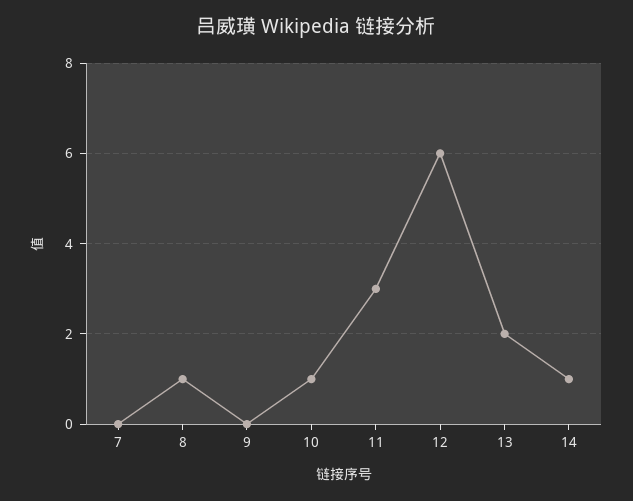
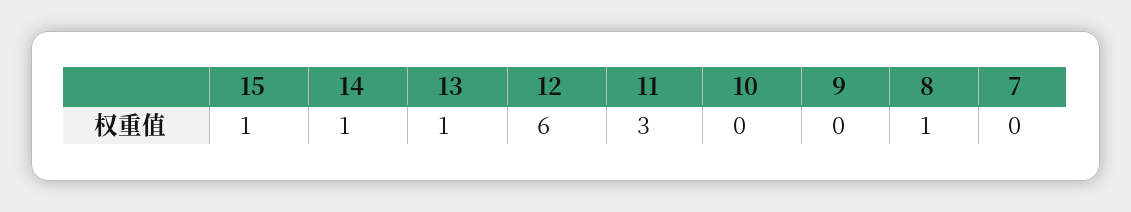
10: 1 -> 0
13: 2 -> 1
15: none -> 1

